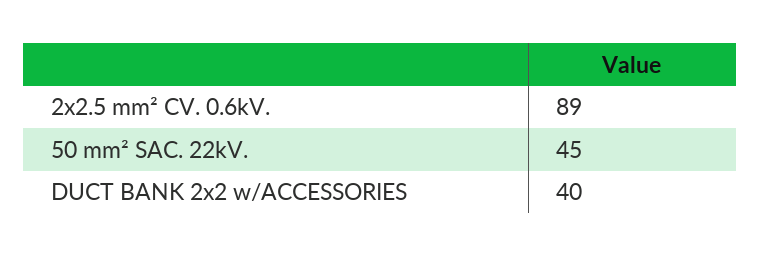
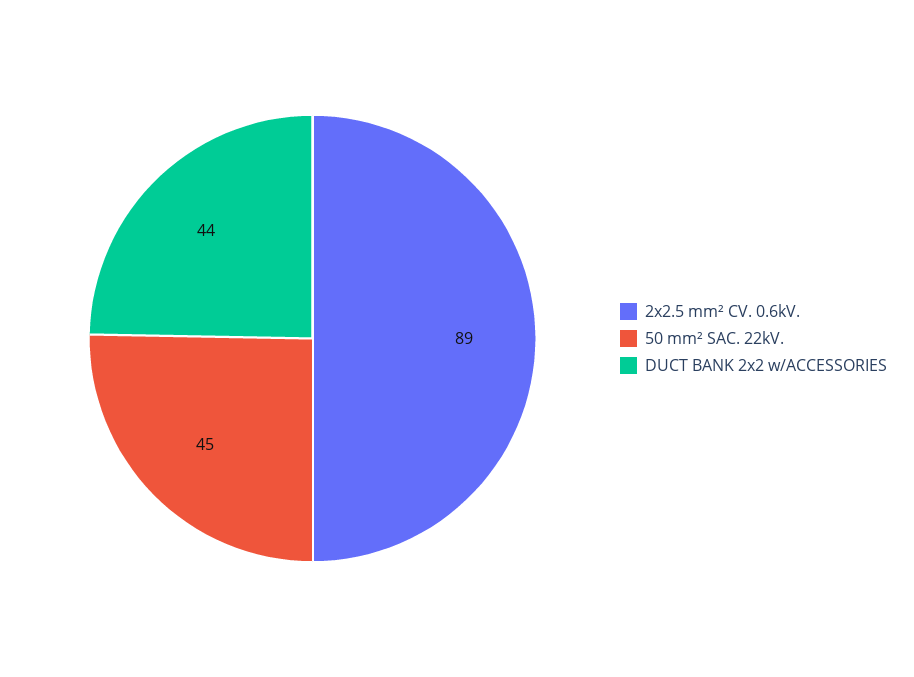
DUCT BANK 2x2 w/ACCESSORIES: 40 -> 44

